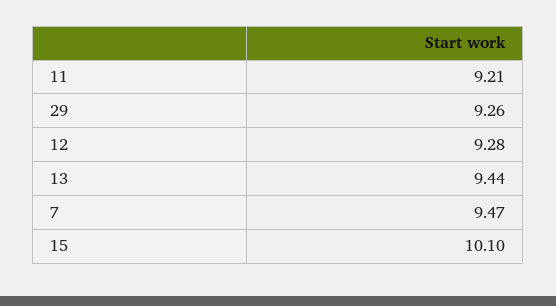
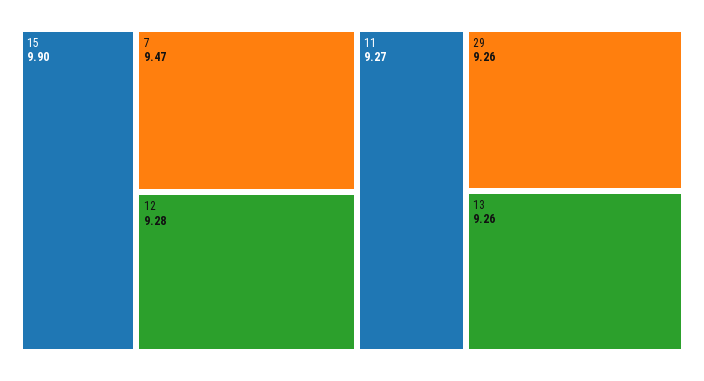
11: 9.21 -> 9.27
13: 9.44 -> 9.26
15: 10.1 -> 9.9

